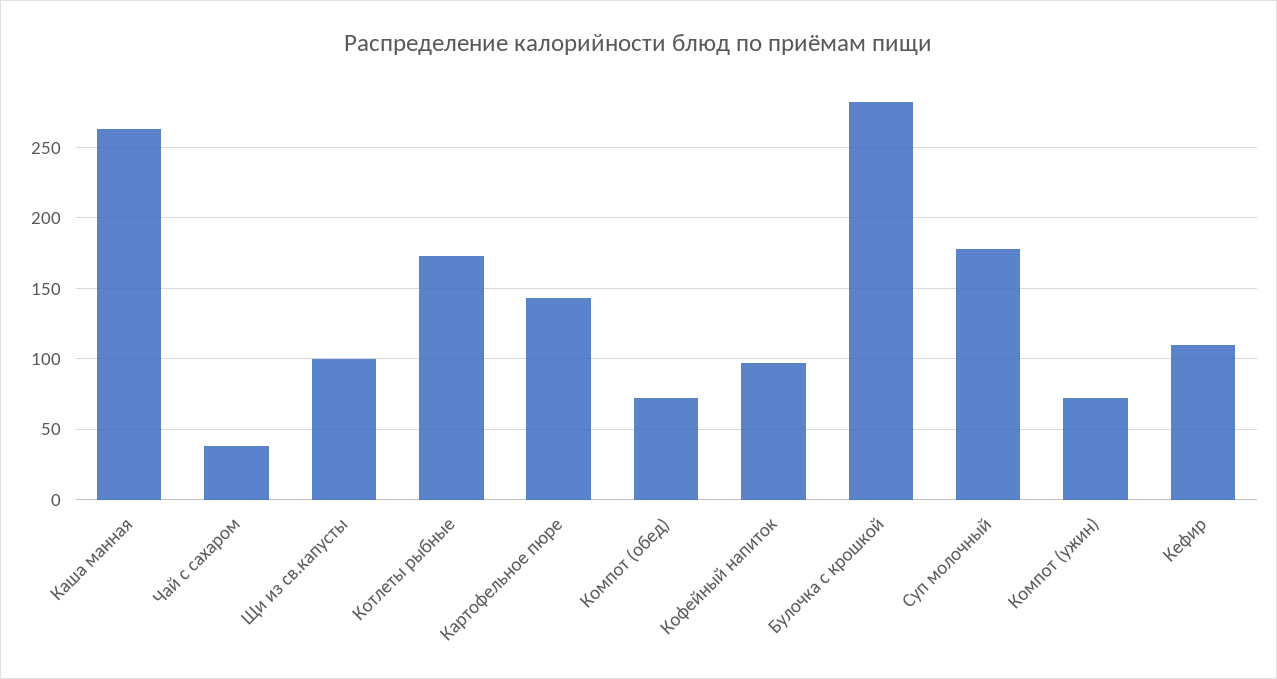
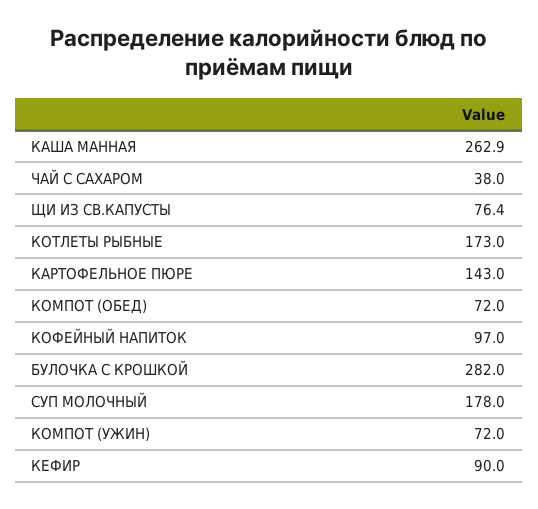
Щи из св.капусты: 100 -> 76.4
Кефир: 110 -> 90

